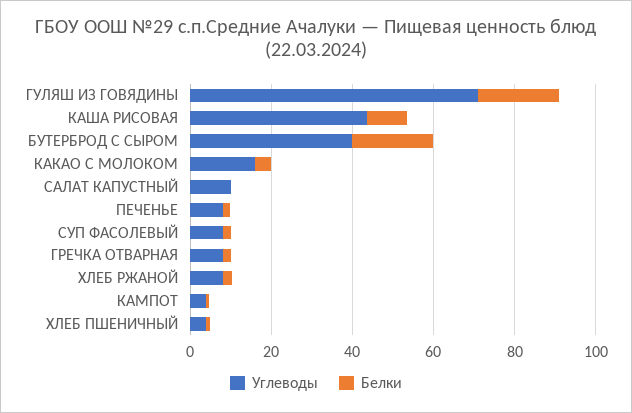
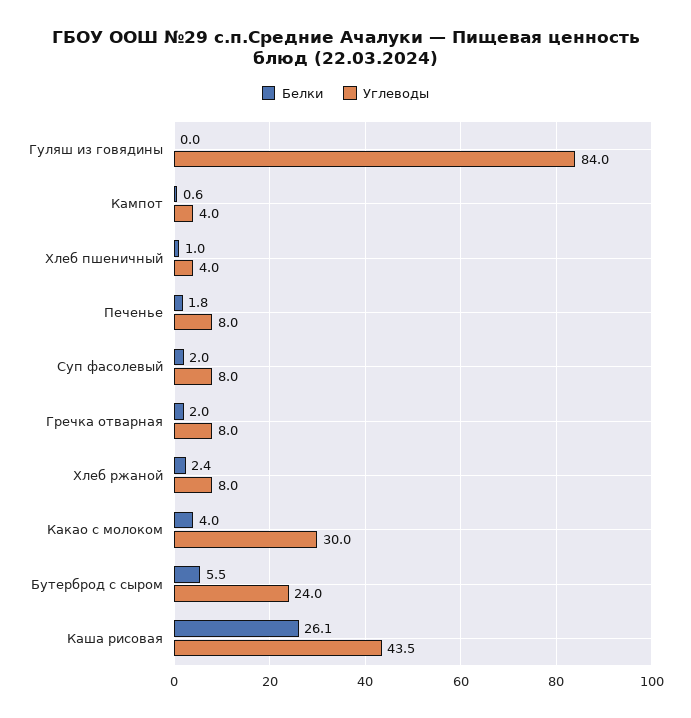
Углеводы, ГУЛЯШ ИЗ ГОВЯДИНЫ: 70 -> 84
Белки, ГУЛЯШ ИЗ ГОВЯДИНЫ: 20 -> 0
Белки, КАША РИСОВАЯ: 10 -> 26.1
Углеводы, БУТЕРБРОД С СЫРОМ: 40 -> 24
Белки, БУТЕРБРОД С СЫРОМ: 20 -> 5.5
Углеводы, КАКАО С МОЛОКОМ: 15 -> 30
Углеводы, САЛАТ КАПУСТНЫЙ: 10 -> none
Белки, САЛАТ КАПУСТНЫЙ: 0 -> none

